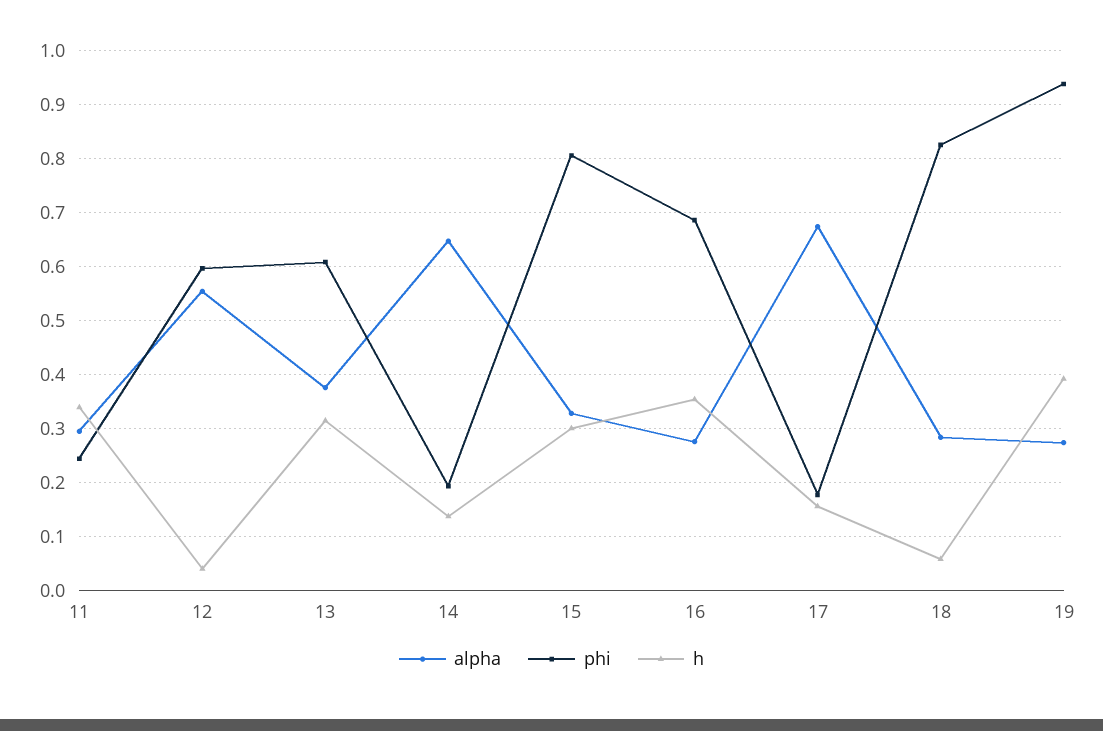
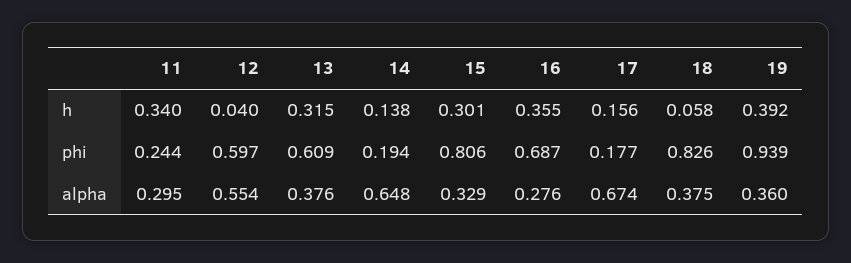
alpha, 18: 0.28 -> 0.375
alpha, 19: 0.28 -> 0.36

